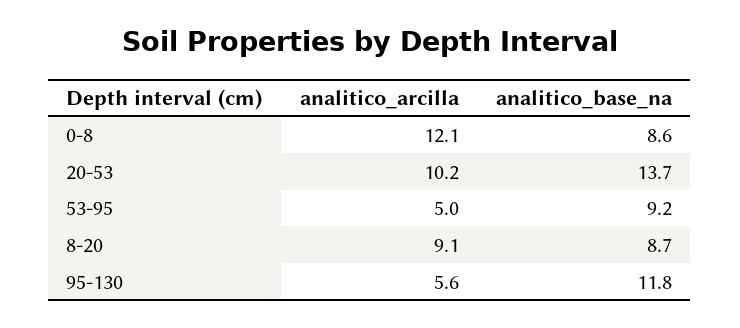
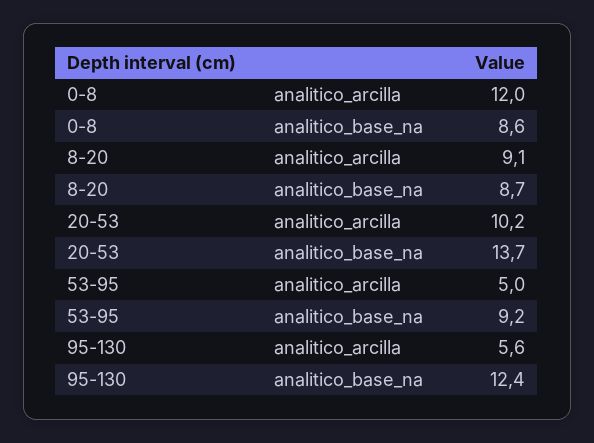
analitico_arcilla, 0-8: 12.1 -> 12
analitico_base_na, 95-130: 11.8 -> 12.4

